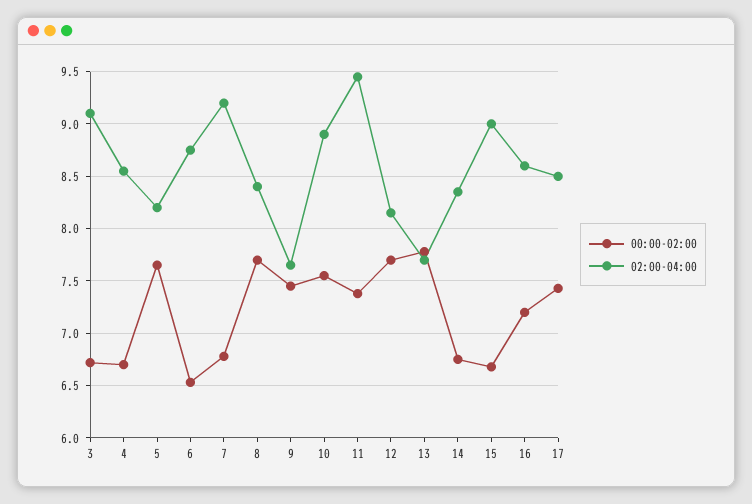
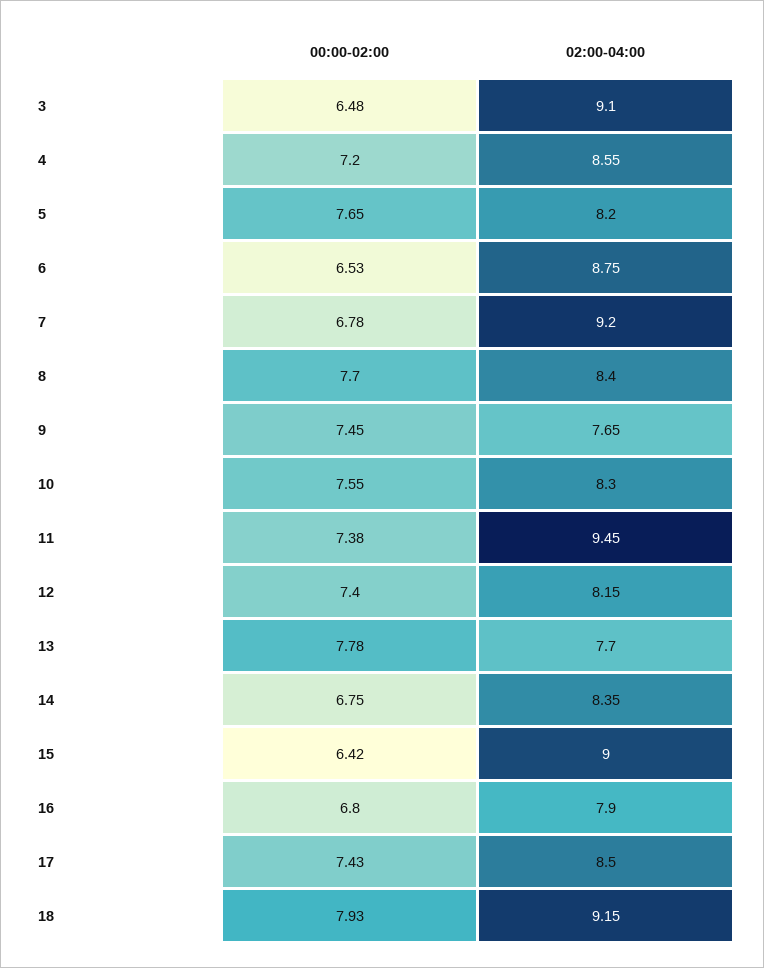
00:00-02:00, 3: 6.7 -> 6.48
00:00-02:00, 4: 6.7 -> 7.2
02:00-04:00, 10: 8.9 -> 8.3
00:00-02:00, 12: 7.7 -> 7.4
00:00-02:00, 15: 6.7 -> 6.42
00:00-02:00, 16: 7.2 -> 6.8
02:00-04:00, 16: 8.6 -> 7.9
00:00-02:00, 18: none -> 7.93
02:00-04:00, 18: none -> 9.15

